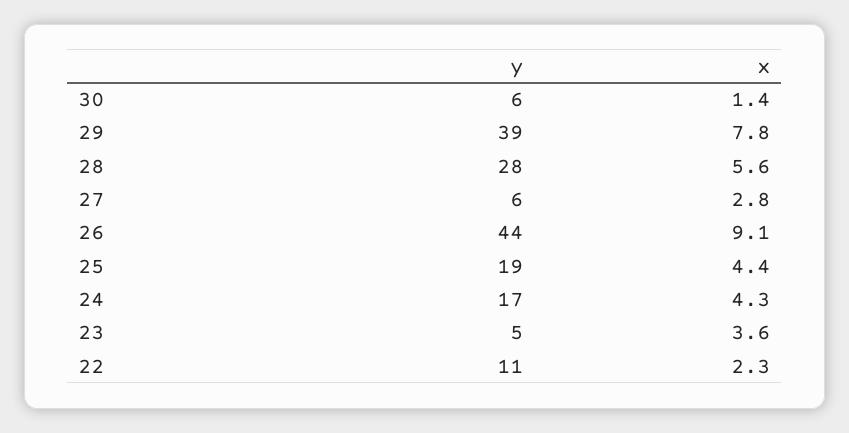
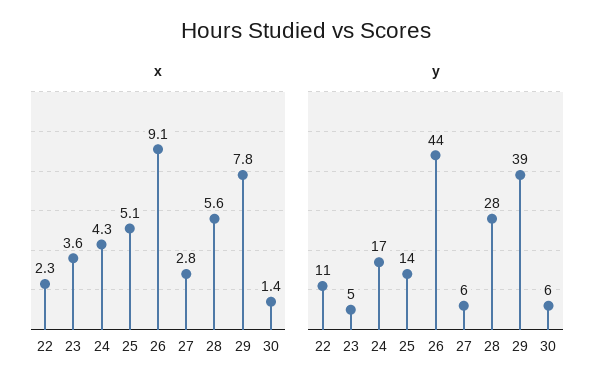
y, 25: 19 -> 14
x, 25: 4.4 -> 5.1

